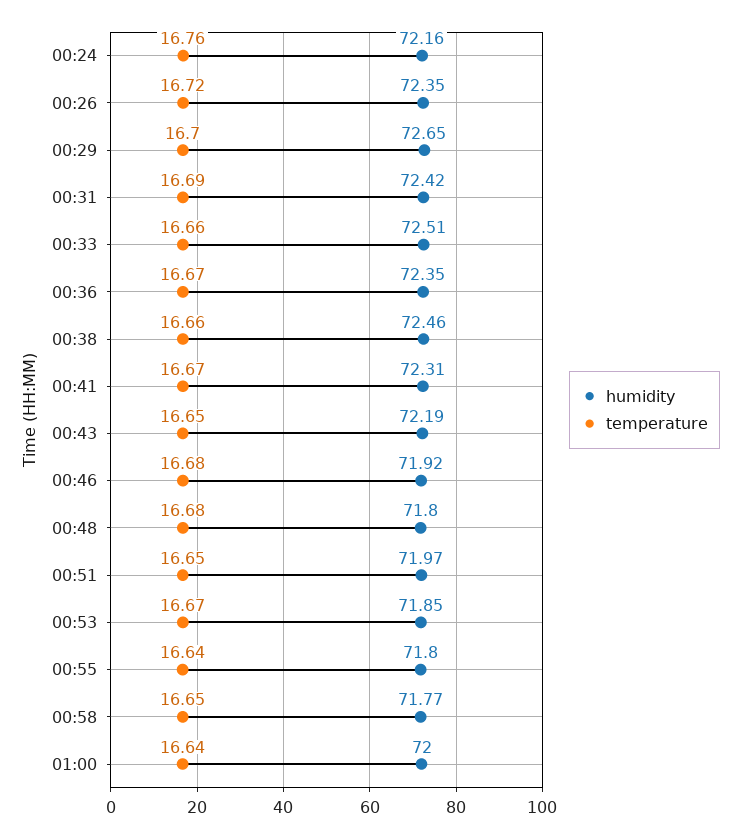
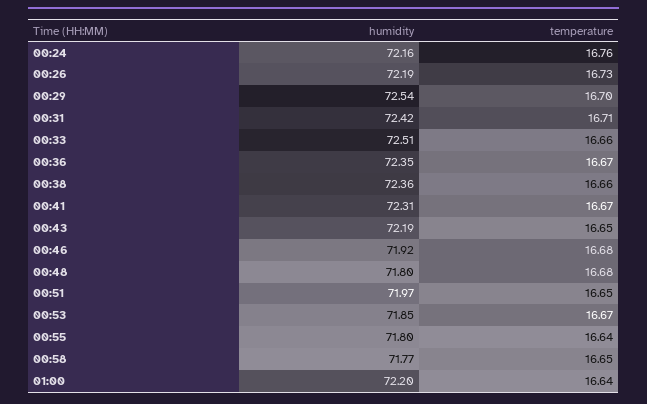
humidity, 00:26: 72.35 -> 72.19
temperature, 00:26: 16.72 -> 16.73
humidity, 00:29: 72.65 -> 72.54
temperature, 00:31: 16.69 -> 16.71
humidity, 00:38: 72.46 -> 72.36
humidity, 01:00: 72 -> 72.2

